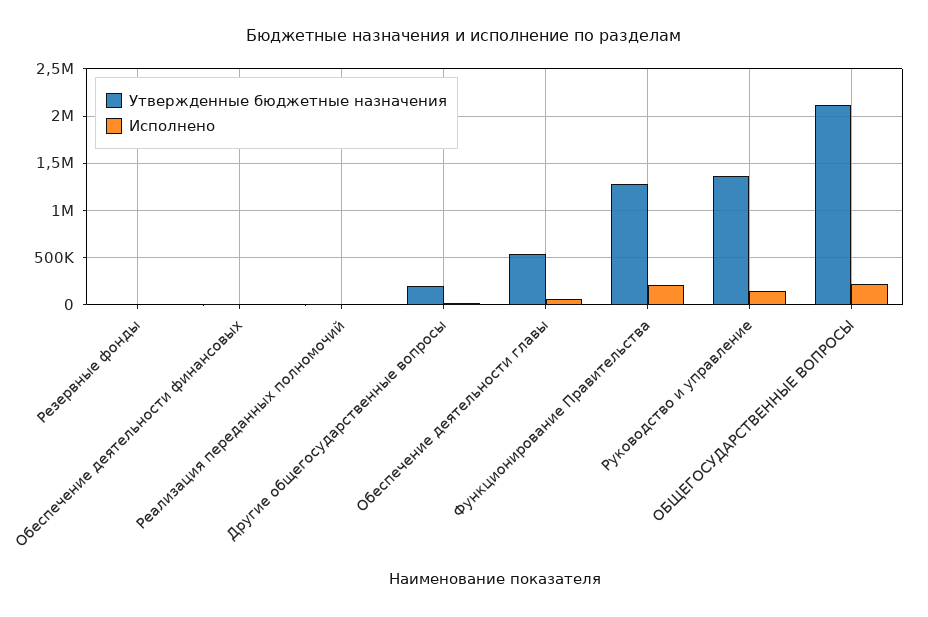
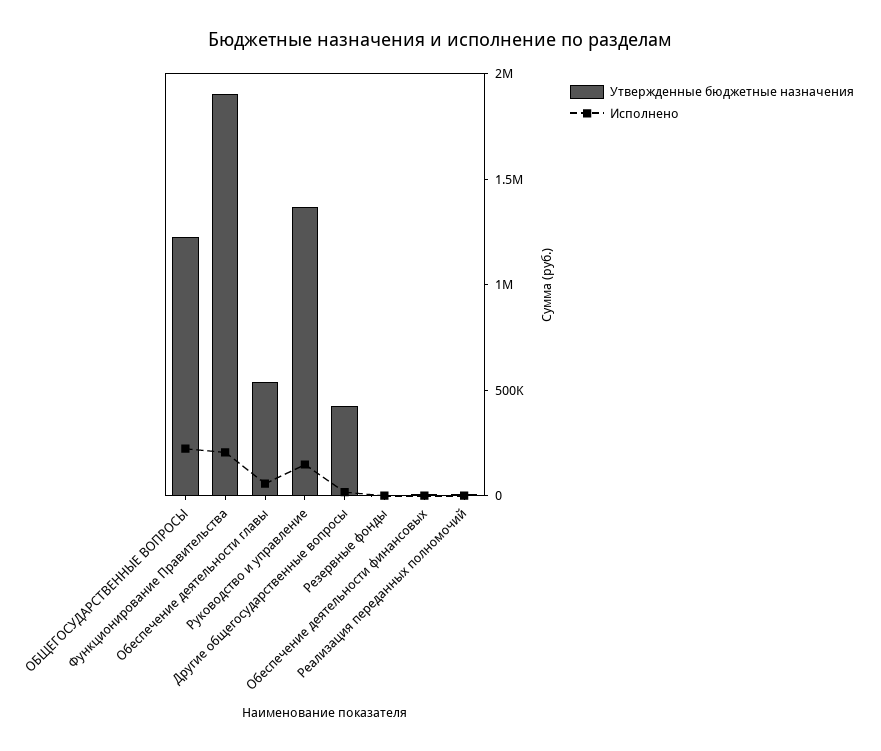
Утвержденные бюджетные назначения, Другие общегосударственные вопросы: 200000 -> 400000
Утвержденные бюджетные назначения, Функционирование Правительства: 1300000 -> 1900000
Утвержденные бюджетные назначения, ОБЩЕГОСУДАРСТВЕННЫЕ ВОПРОСЫ: 2100000 -> 1200000

